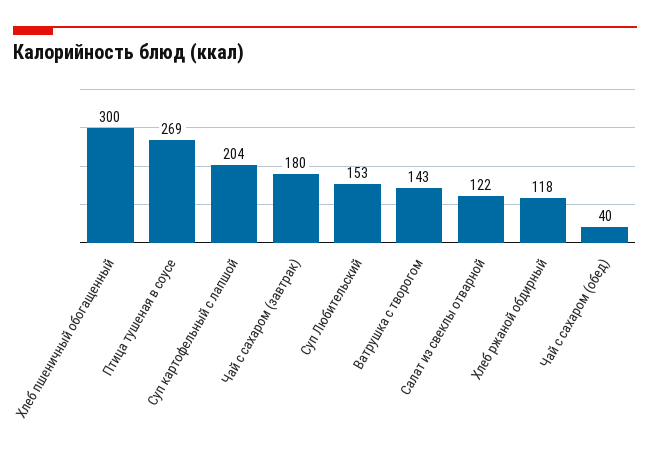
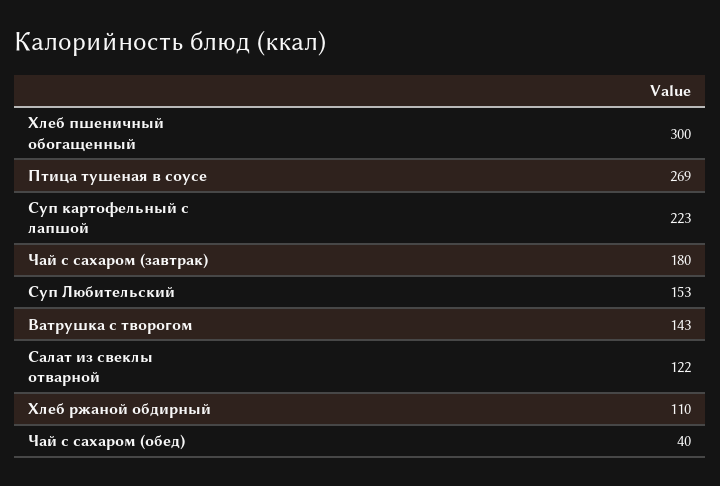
Суп картофельный с лапшой: 204 -> 223
Хлеб ржаной обдирный: 118 -> 110

